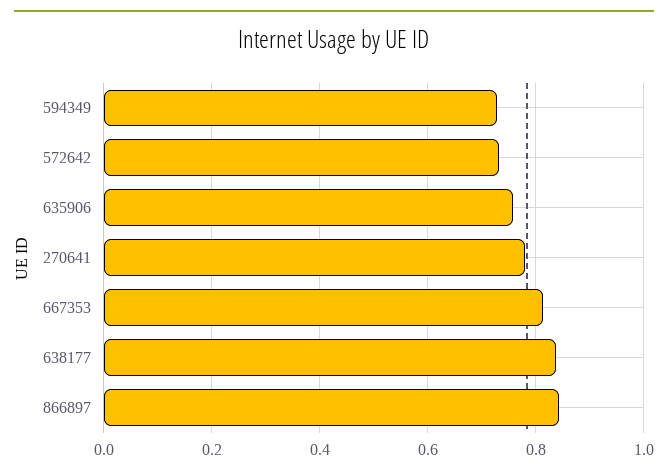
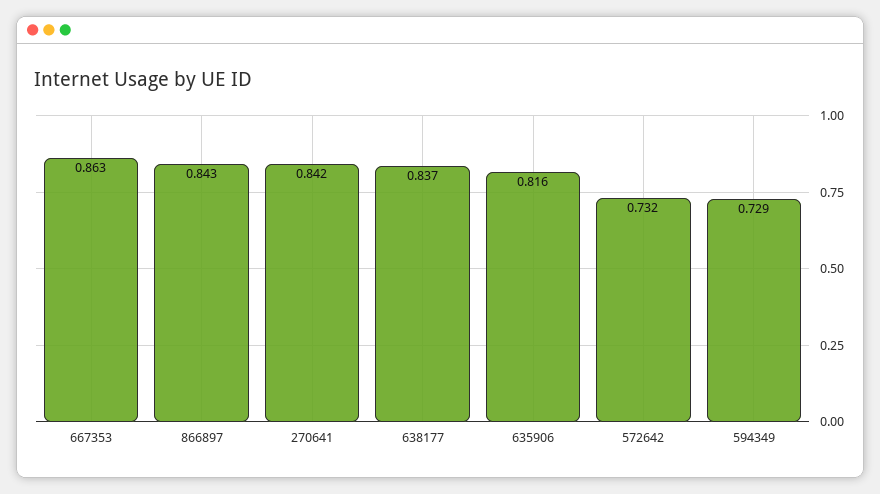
635906: 0.76 -> 0.816
270641: 0.78 -> 0.842
667353: 0.82 -> 0.863

